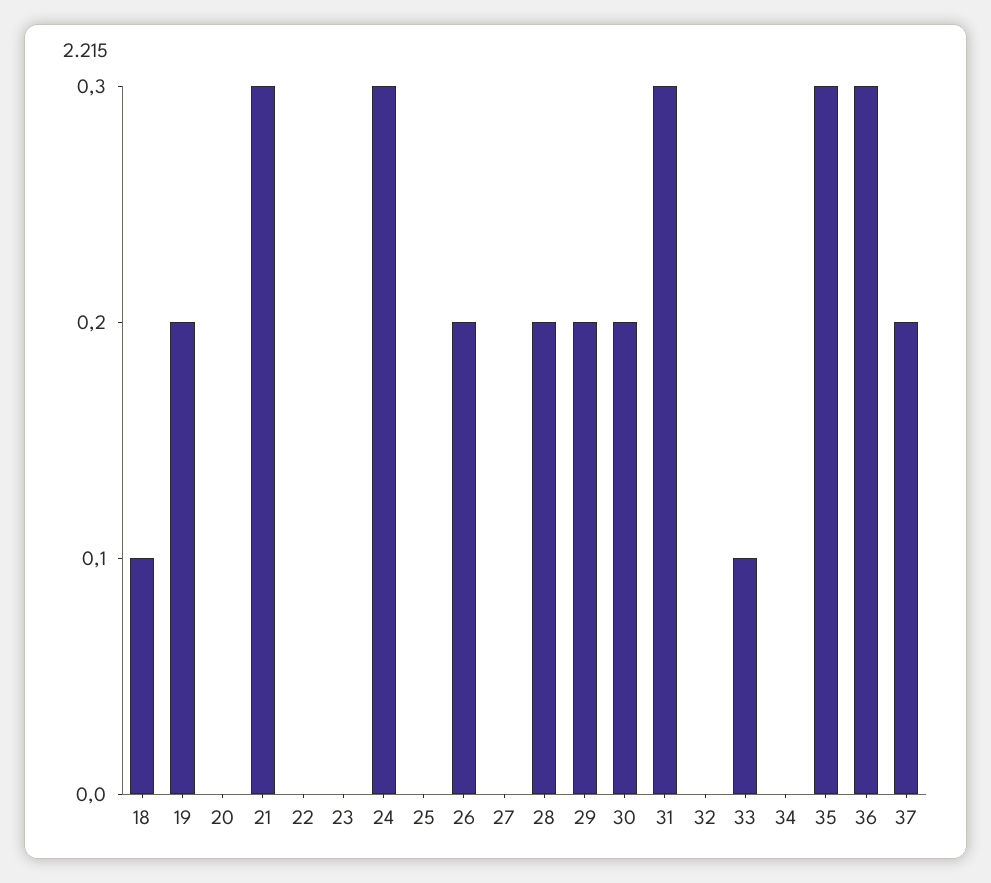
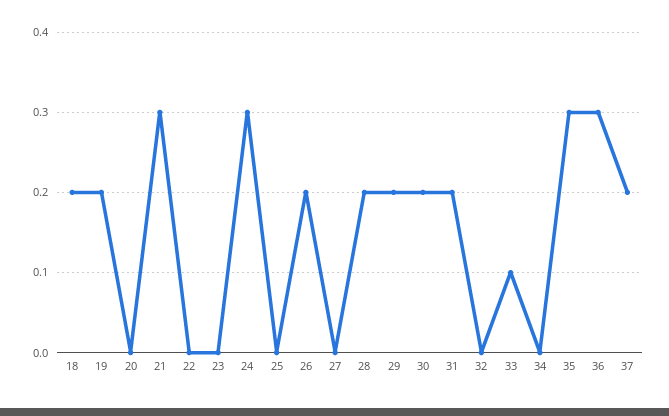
18: 0.1 -> 0.2
31: 0.3 -> 0.2

